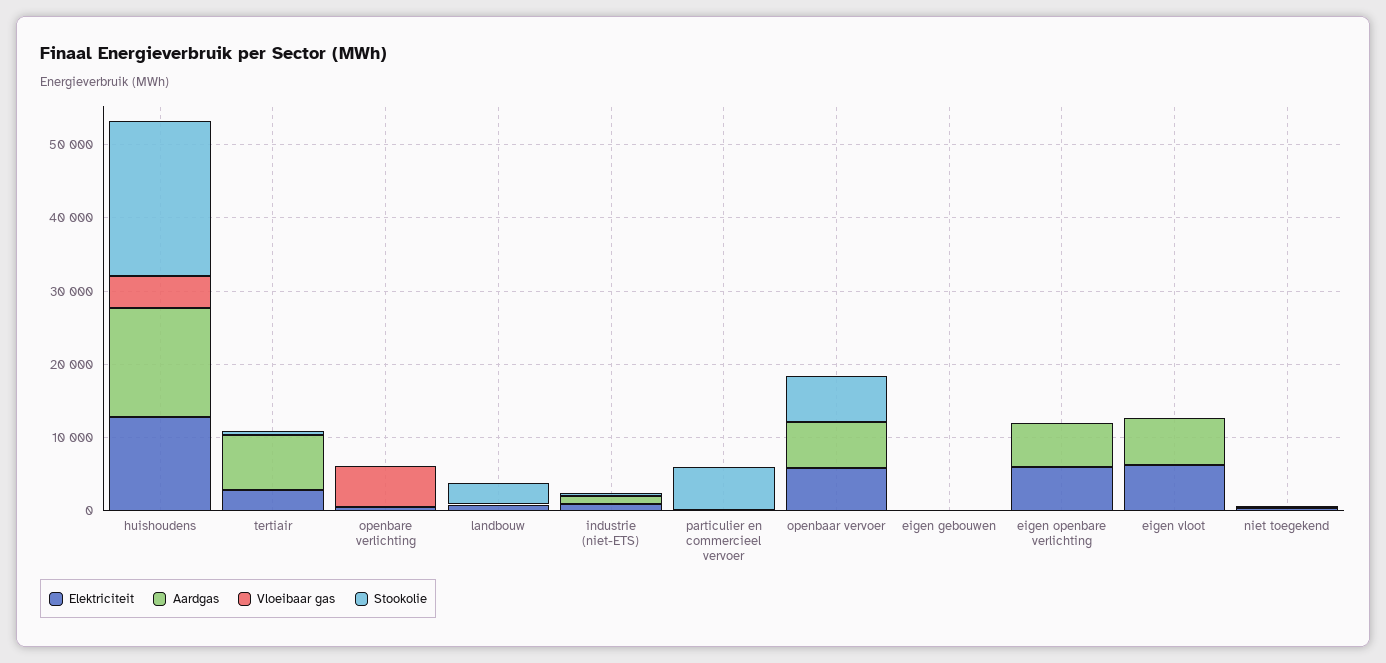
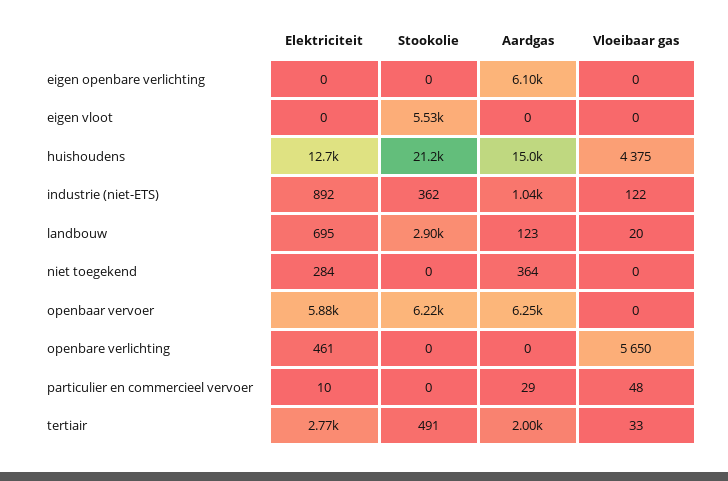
Aardgas, tertiair: 8000 -> 2000
Stookolie, particulier en commercieel vervoer: 6000 -> 0
Elektriciteit, eigen gebouwen: 0 -> none
Aardgas, eigen gebouwen: 0 -> none
Vloeibaar gas, eigen gebouwen: 0 -> none
Stookolie, eigen gebouwen: 0 -> none
Elektriciteit, eigen openbare verlichting: 6000 -> 0
Elektriciteit, eigen vloot: 6000 -> 0
Aardgas, eigen vloot: 6000 -> 0
Stookolie, eigen vloot: 0 -> 5530

